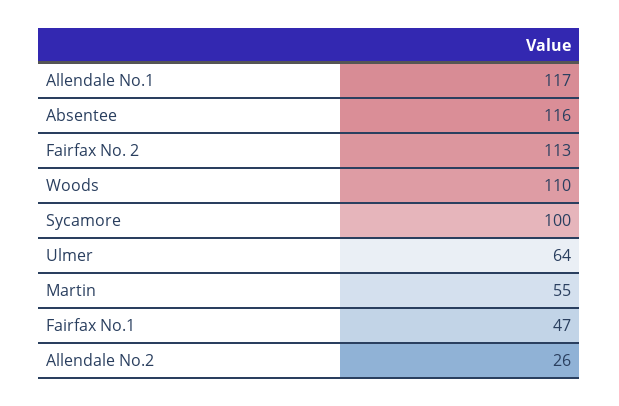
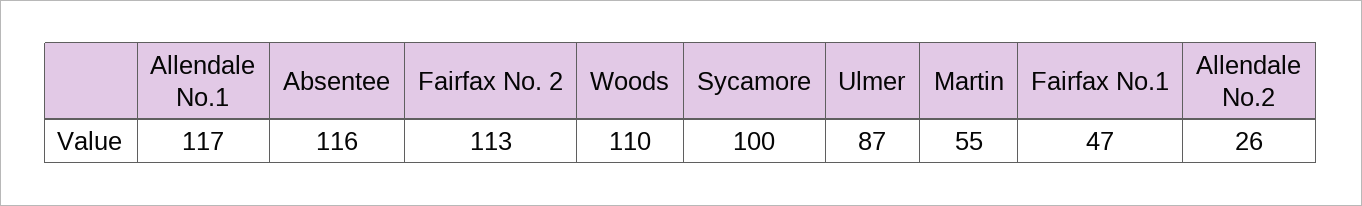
Ulmer: 64 -> 87

